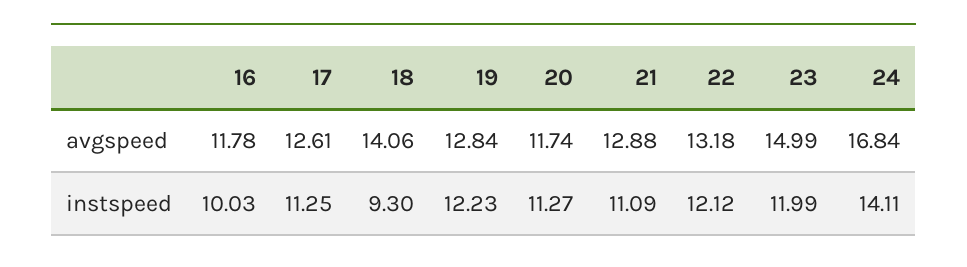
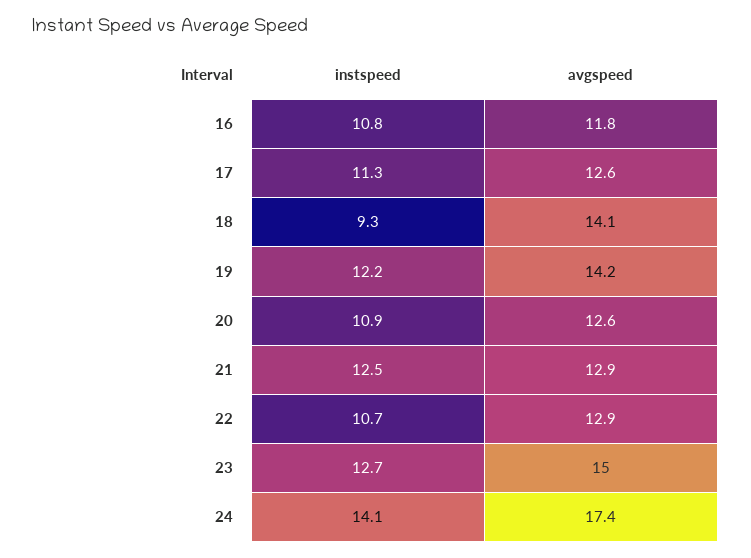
19, avgspeed: 12.84 -> 14.2
20, avgspeed: 11.74 -> 12.6
22, avgspeed: 13.18 -> 12.9
24, avgspeed: 16.84 -> 17.4
16, instspeed: 10.03 -> 10.8
20, instspeed: 11.27 -> 10.9
21, instspeed: 11.09 -> 12.5
22, instspeed: 12.12 -> 10.7
23, instspeed: 11.99 -> 12.7

